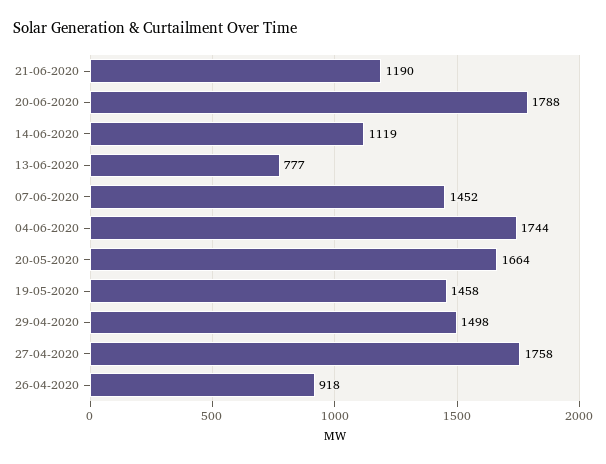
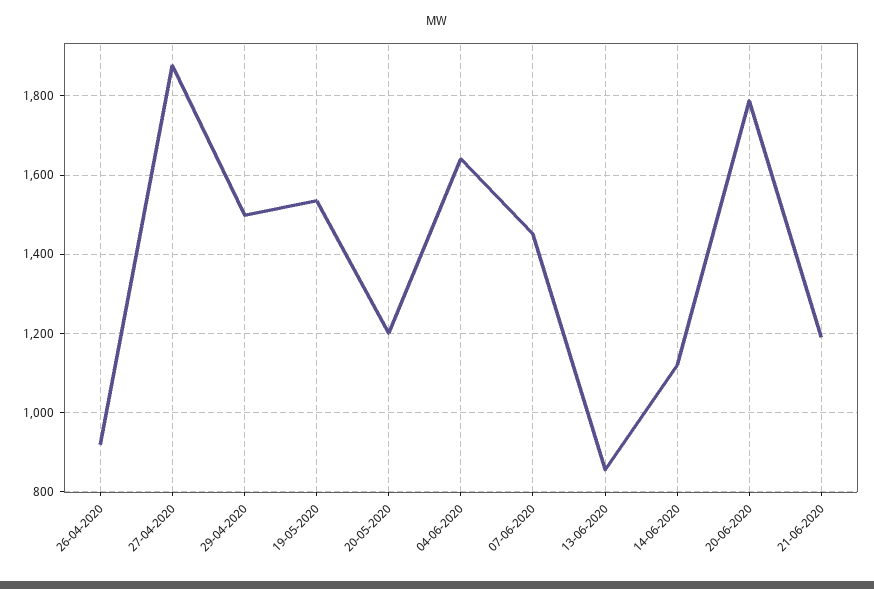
13-06-2020: 777 -> 860
04-06-2020: 1744 -> 1640
20-05-2020: 1664 -> 1200
19-05-2020: 1458 -> 1540
27-04-2020: 1758 -> 1880

